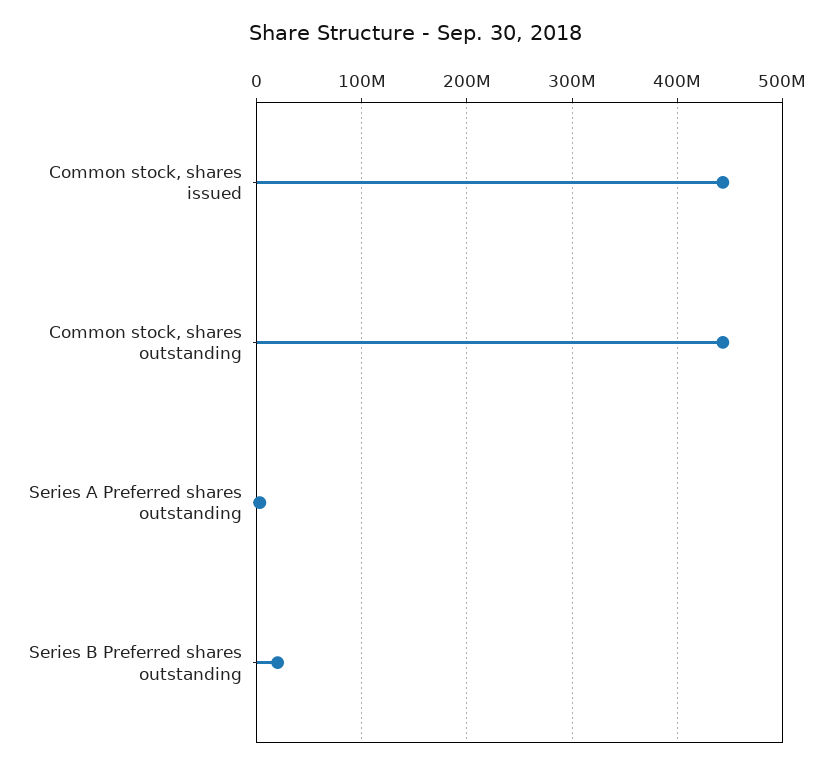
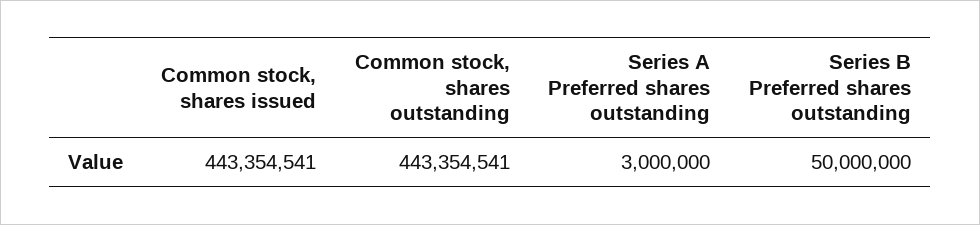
Series B Preferred shares outstanding: 20000000 -> 50000000

